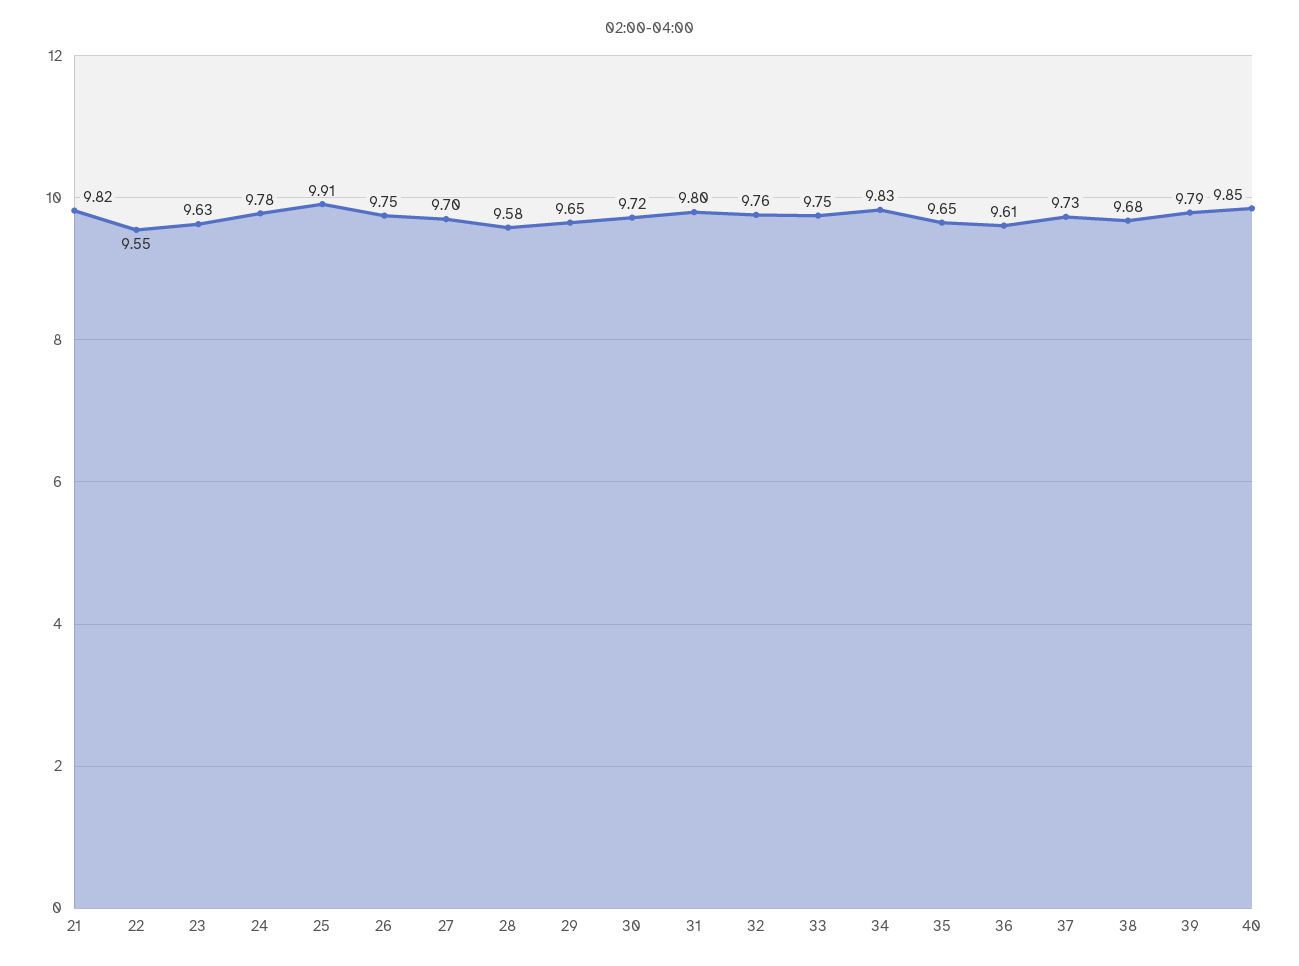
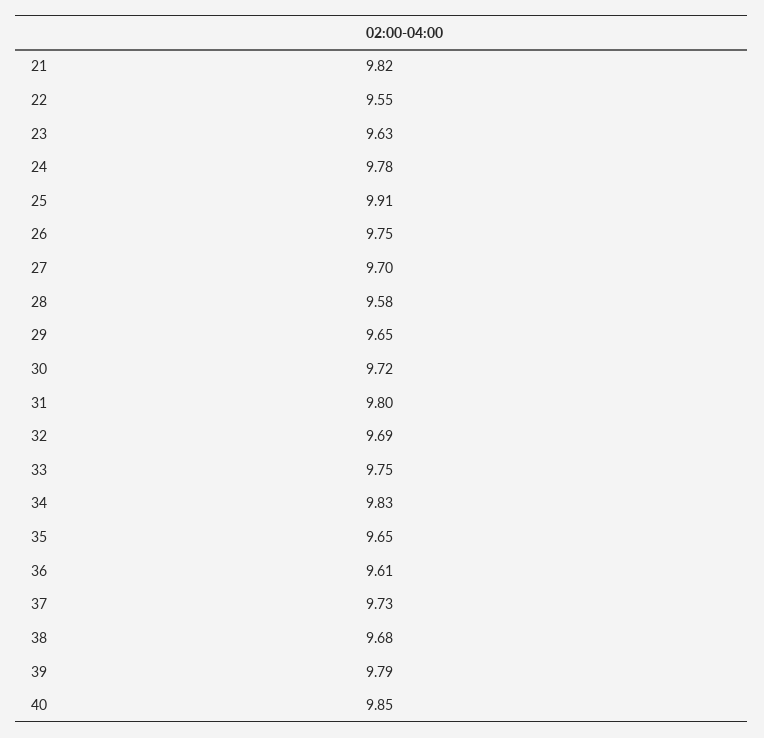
32: 9.76 -> 9.69

